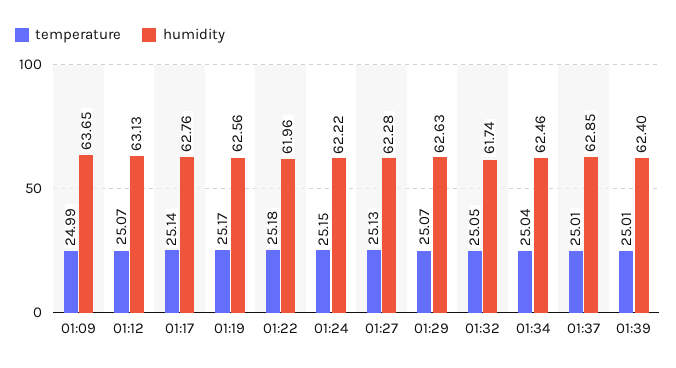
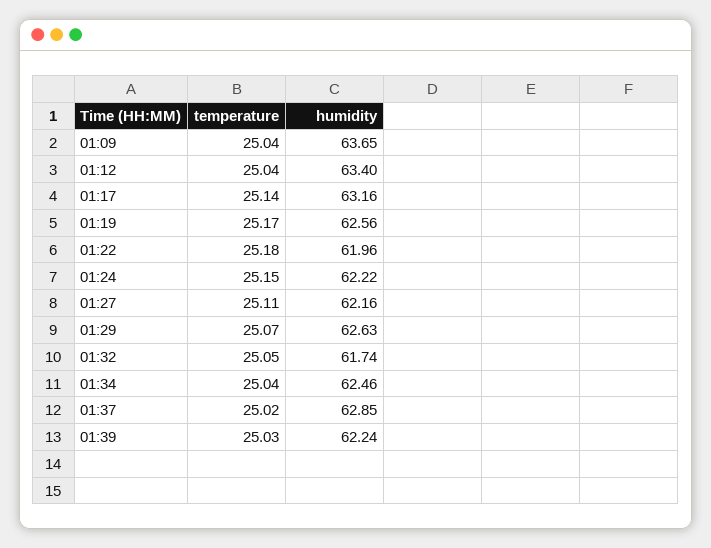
temperature, 01:09: 24.99 -> 25.04
temperature, 01:12: 25.07 -> 25.04
humidity, 01:12: 63.13 -> 63.4
humidity, 01:17: 62.76 -> 63.16
temperature, 01:27: 25.13 -> 25.11
humidity, 01:27: 62.28 -> 62.16
temperature, 01:37: 25.01 -> 25.02
temperature, 01:39: 25.01 -> 25.03
humidity, 01:39: 62.4 -> 62.24

